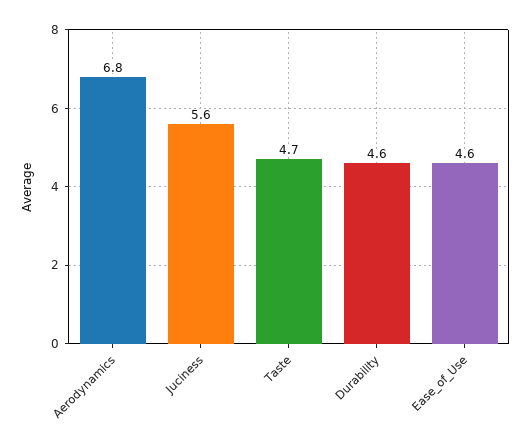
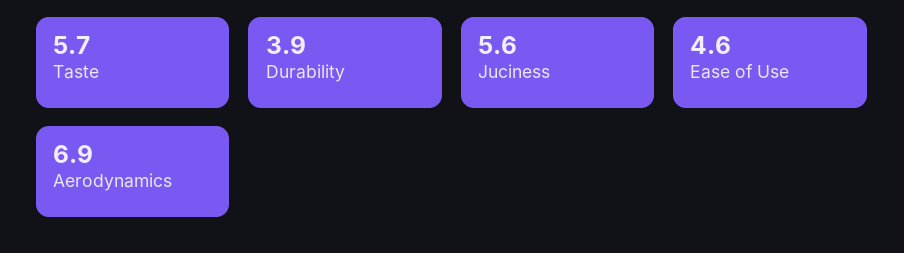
Aerodynamics: 6.8 -> 6.9
Taste: 4.7 -> 5.7
Durability: 4.6 -> 3.9

